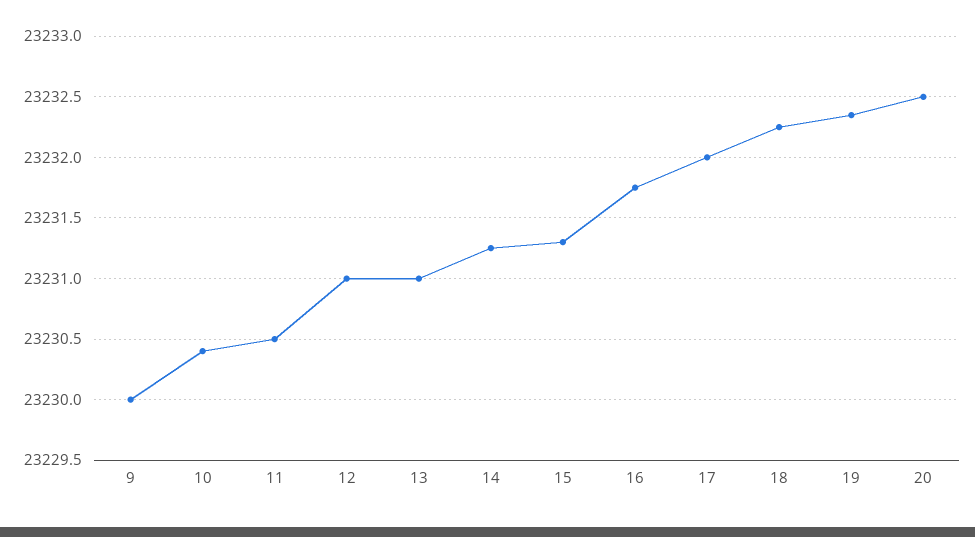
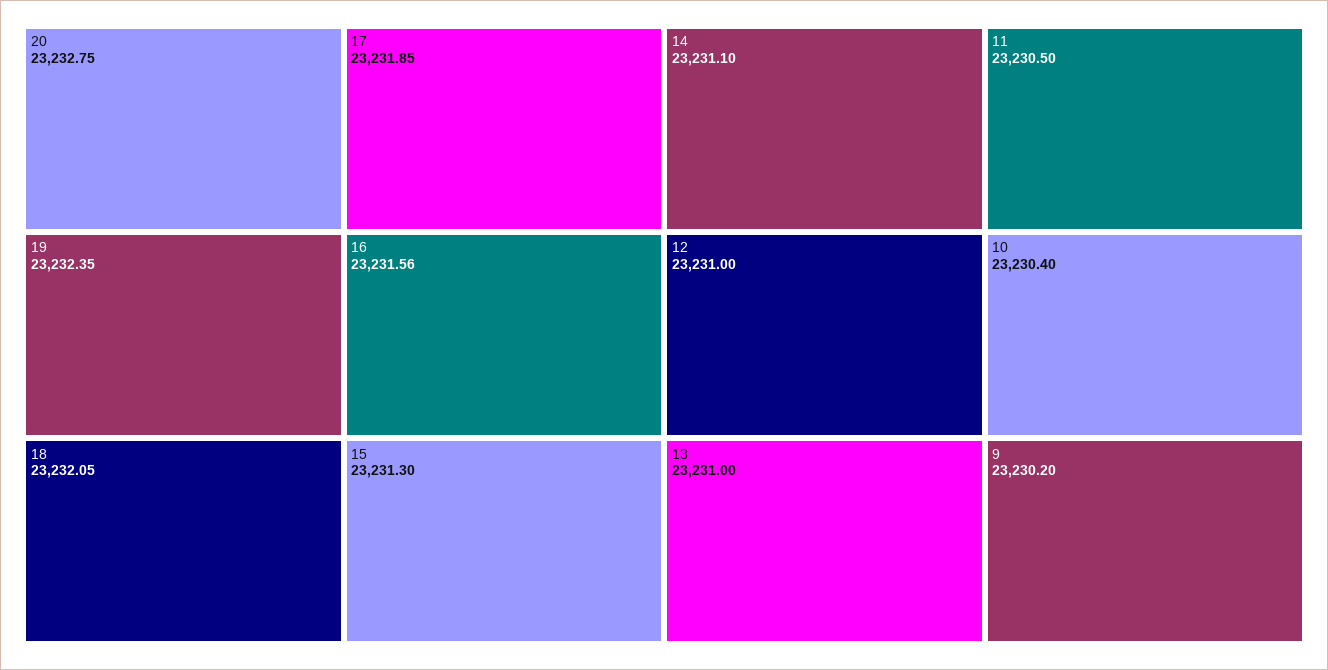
9: 23230 -> 23230.2
14: 23231.25 -> 23231.1
16: 23231.75 -> 23231.56
17: 23232 -> 23231.85
18: 23232.25 -> 23232.05
20: 23232.5 -> 23232.75

